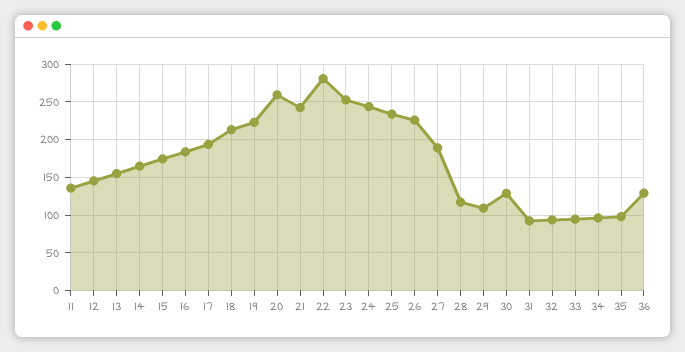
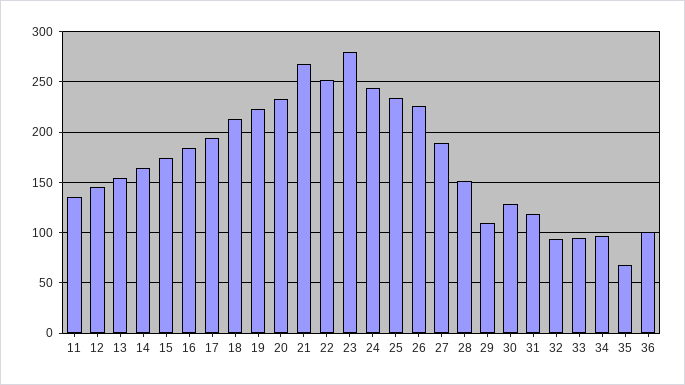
20: 260 -> 230
21: 240 -> 270
22: 280 -> 250
23: 250 -> 280
28: 120 -> 150
31: 90 -> 120
35: 100 -> 70
36: 130 -> 100

